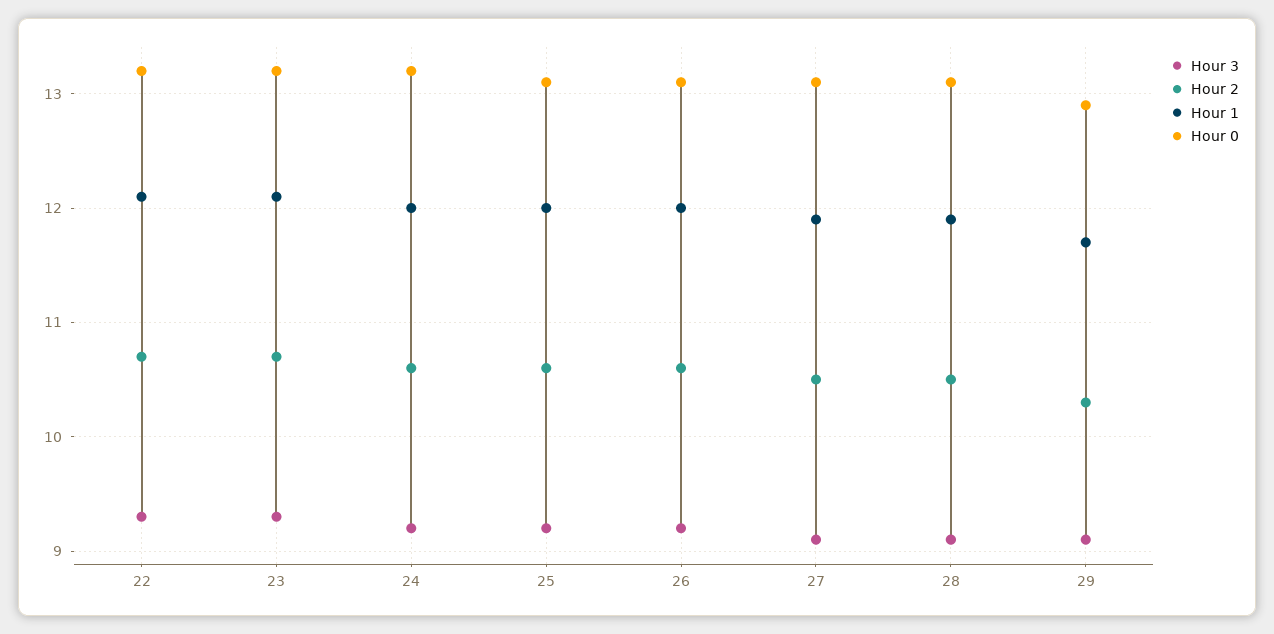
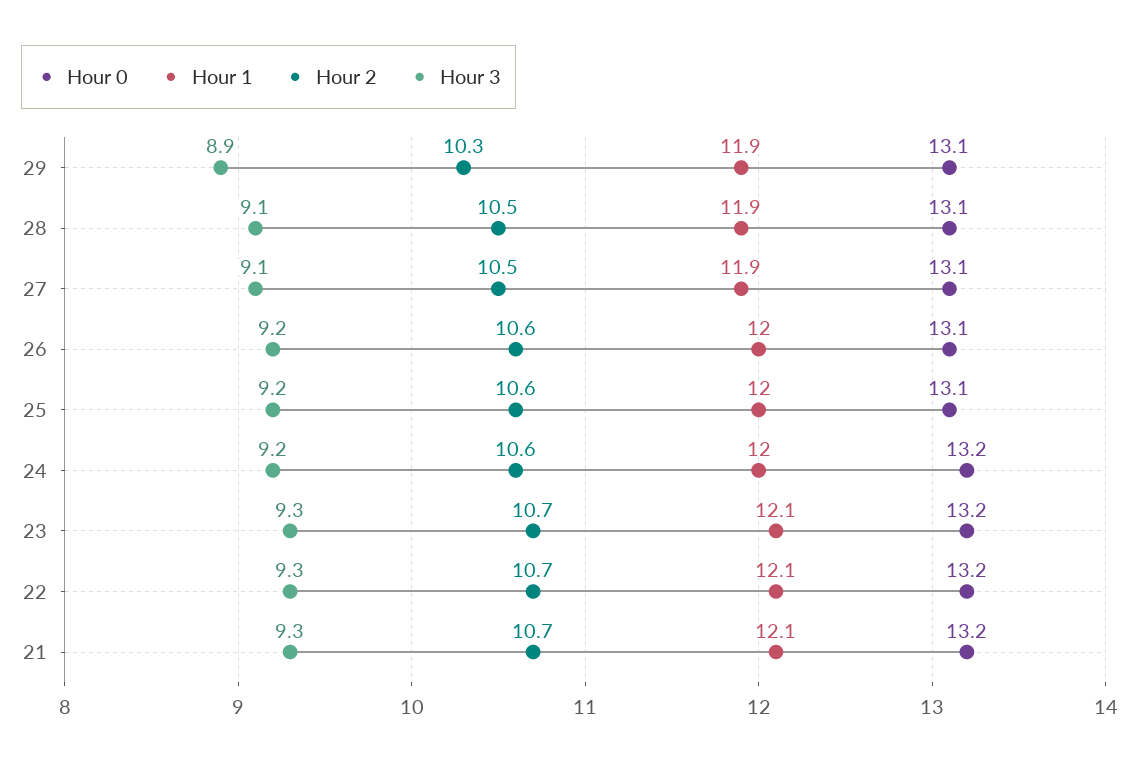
Hour 3, 29: 9.1 -> 8.9
Hour 1, 29: 11.7 -> 11.9
Hour 0, 29: 12.9 -> 13.1
Hour 0, 21: none -> 13.2
Hour 1, 21: none -> 12.1
Hour 2, 21: none -> 10.7
Hour 3, 21: none -> 9.3

